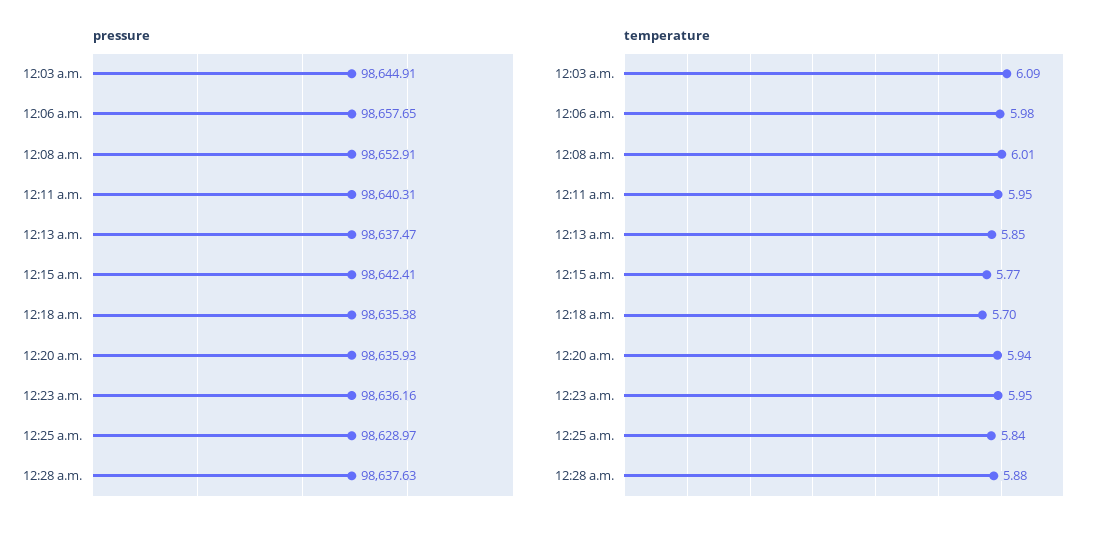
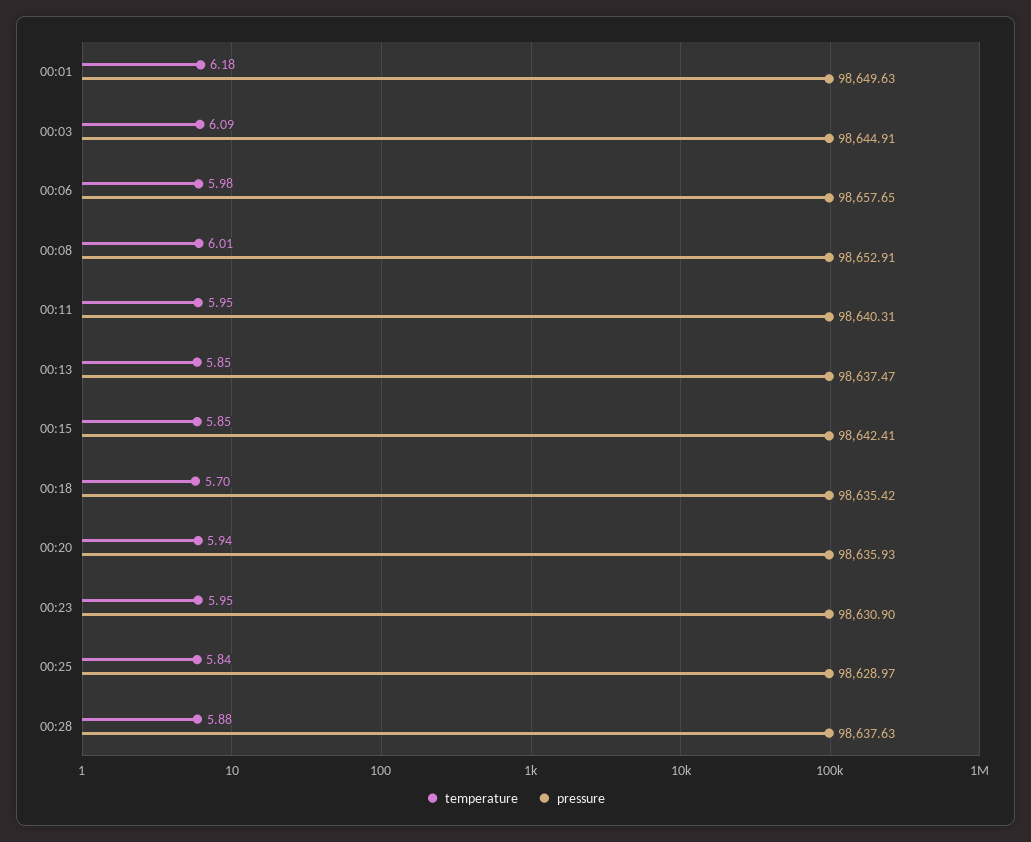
pressure, 12:18 a.m.: 98635.38 -> 98635.42
pressure, 12:23 a.m.: 98636.16 -> 98630.9
temperature, 12:15 a.m.: 5.77 -> 5.85
temperature, 00:01: none -> 6.18
pressure, 00:01: none -> 98649.63

